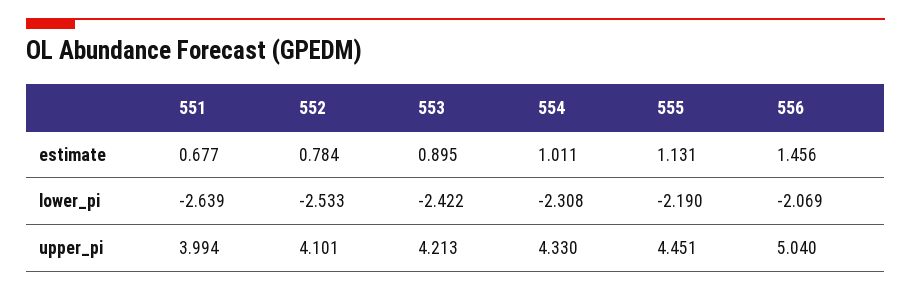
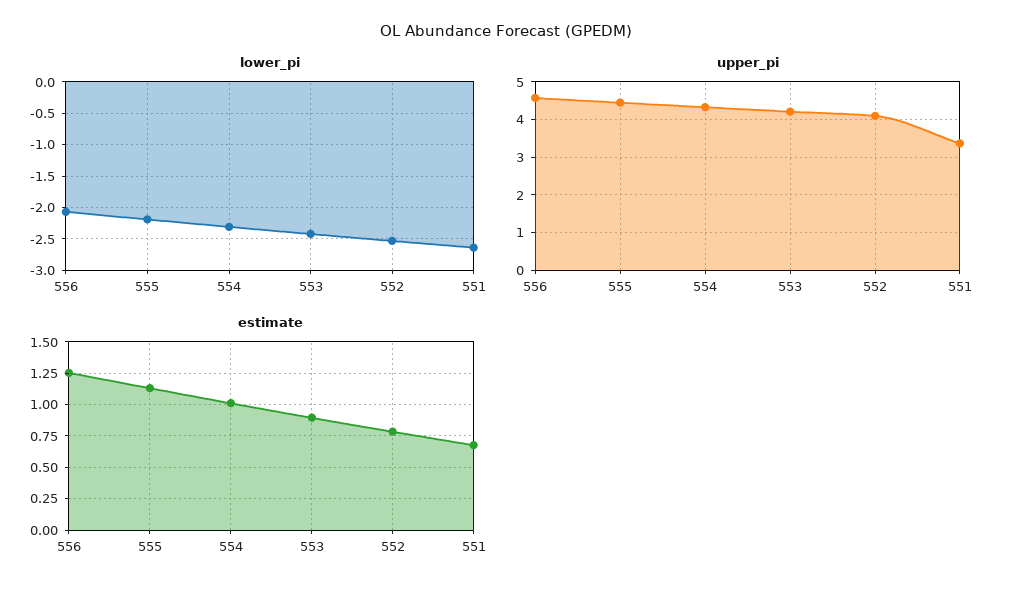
estimate, 556: 1.456 -> 1.25
upper_pi, 551: 3.994 -> 3.4
upper_pi, 556: 5.04 -> 4.6

